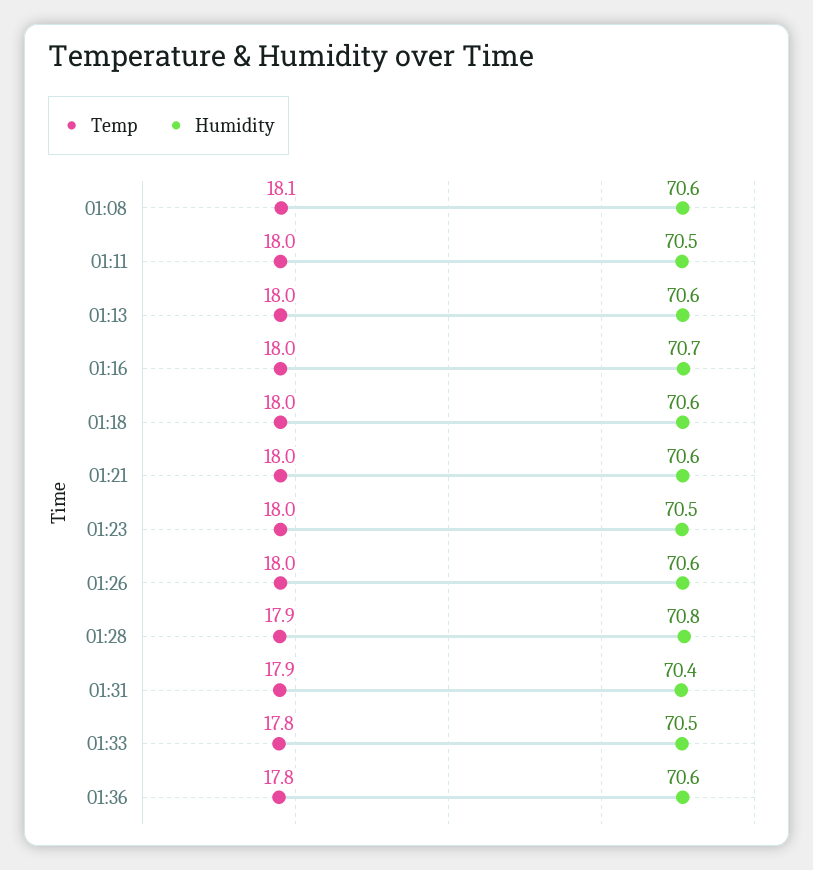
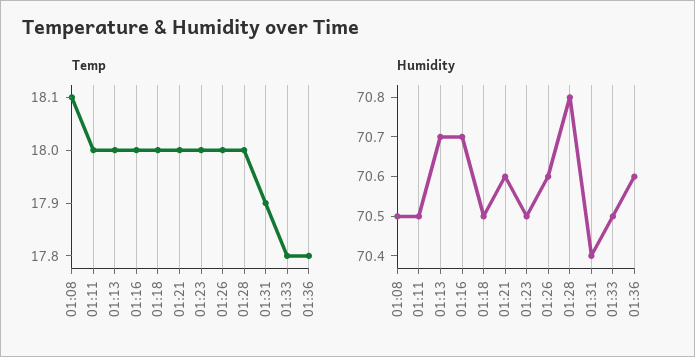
Humidity, 01:08: 70.6 -> 70.5
Humidity, 01:13: 70.6 -> 70.7
Humidity, 01:18: 70.6 -> 70.5
Temp, 01:28: 17.9 -> 18

